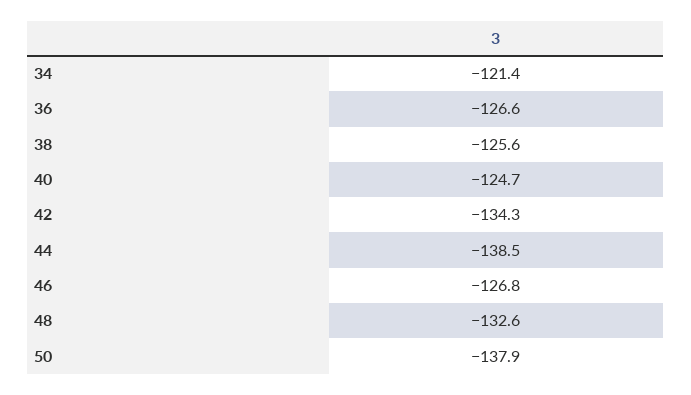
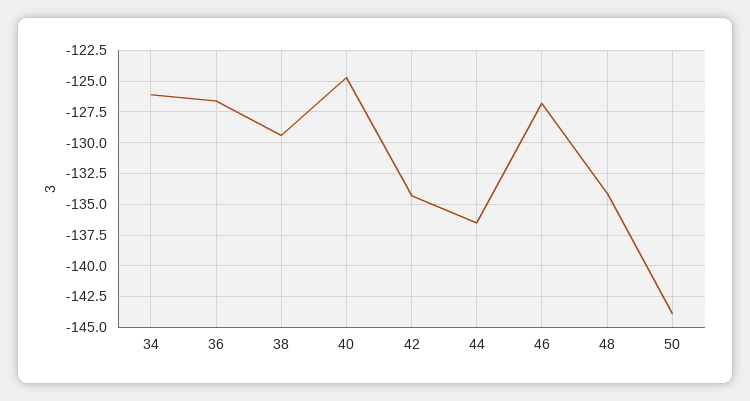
34: -121.4 -> -126
38: -125.6 -> -129.5
44: -138.5 -> -136.5
48: -132.6 -> -134
50: -137.9 -> -144

